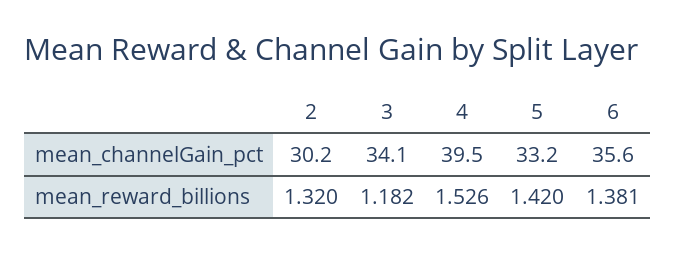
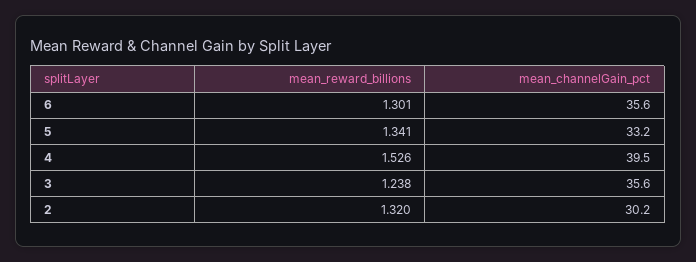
3, mean_channelGain_pct: 34.1 -> 35.6
3, mean_reward_billions: 1.182 -> 1.238
5, mean_reward_billions: 1.42 -> 1.341
6, mean_reward_billions: 1.381 -> 1.301

